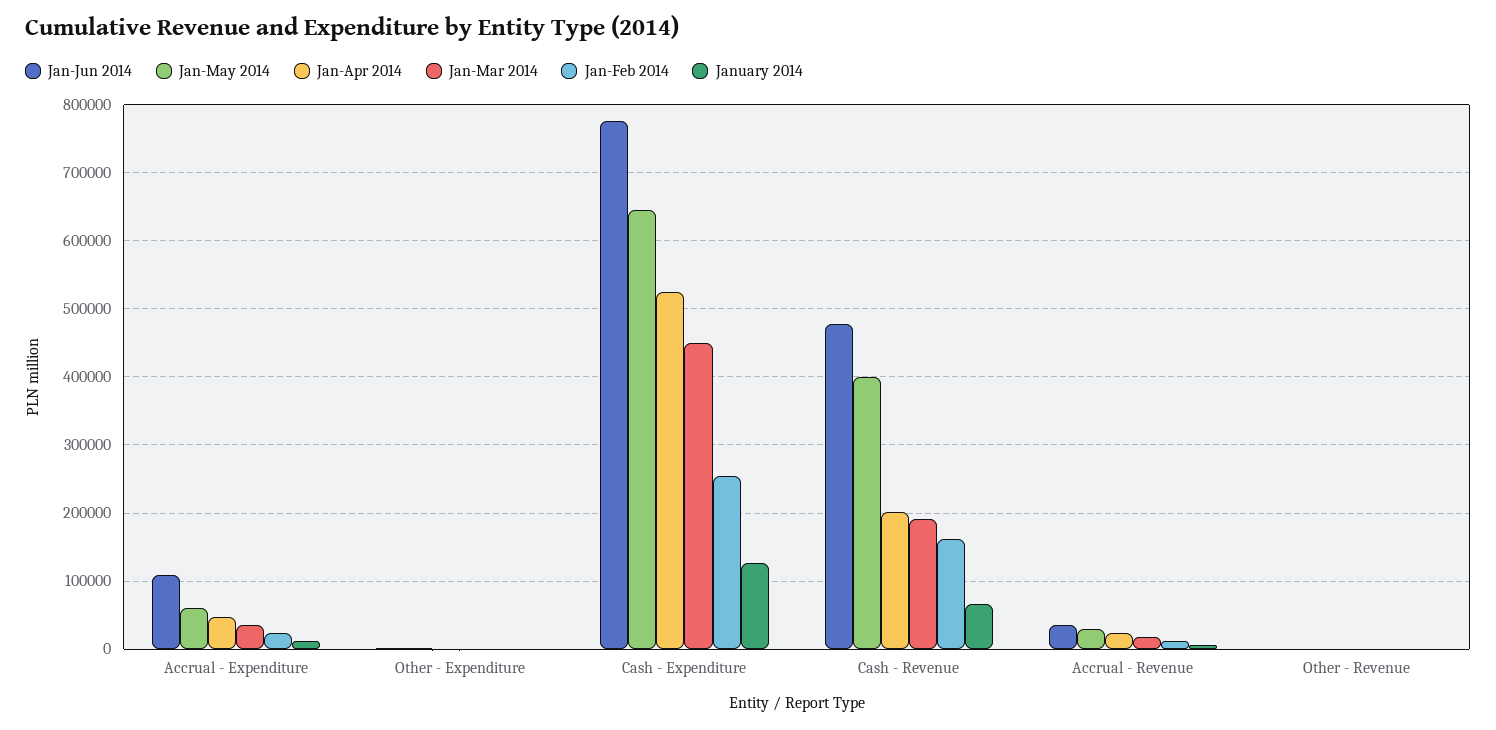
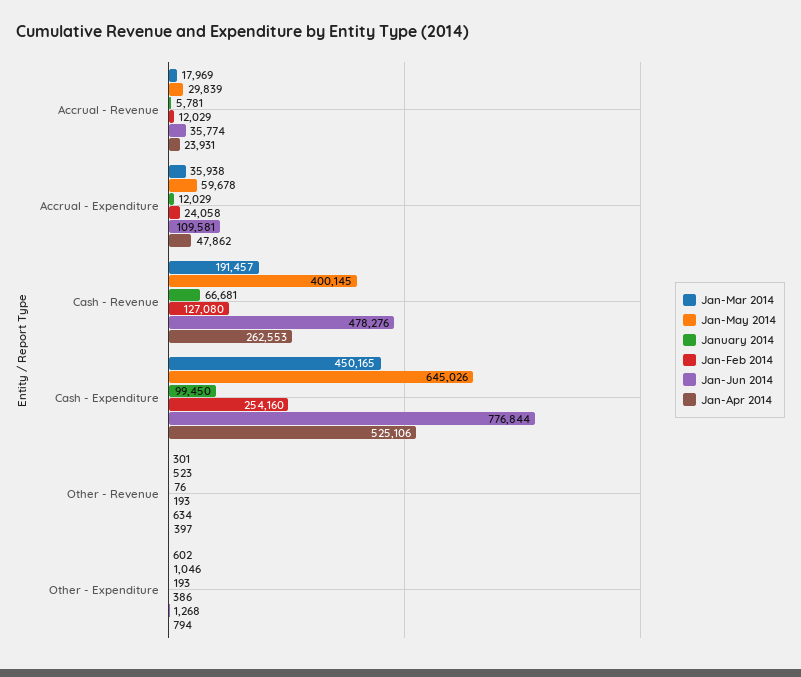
January 2014, Cash - Expenditure: 130000 -> 99450
Jan-Apr 2014, Cash - Revenue: 200000 -> 262553
Jan-Feb 2014, Cash - Revenue: 160000 -> 127080

